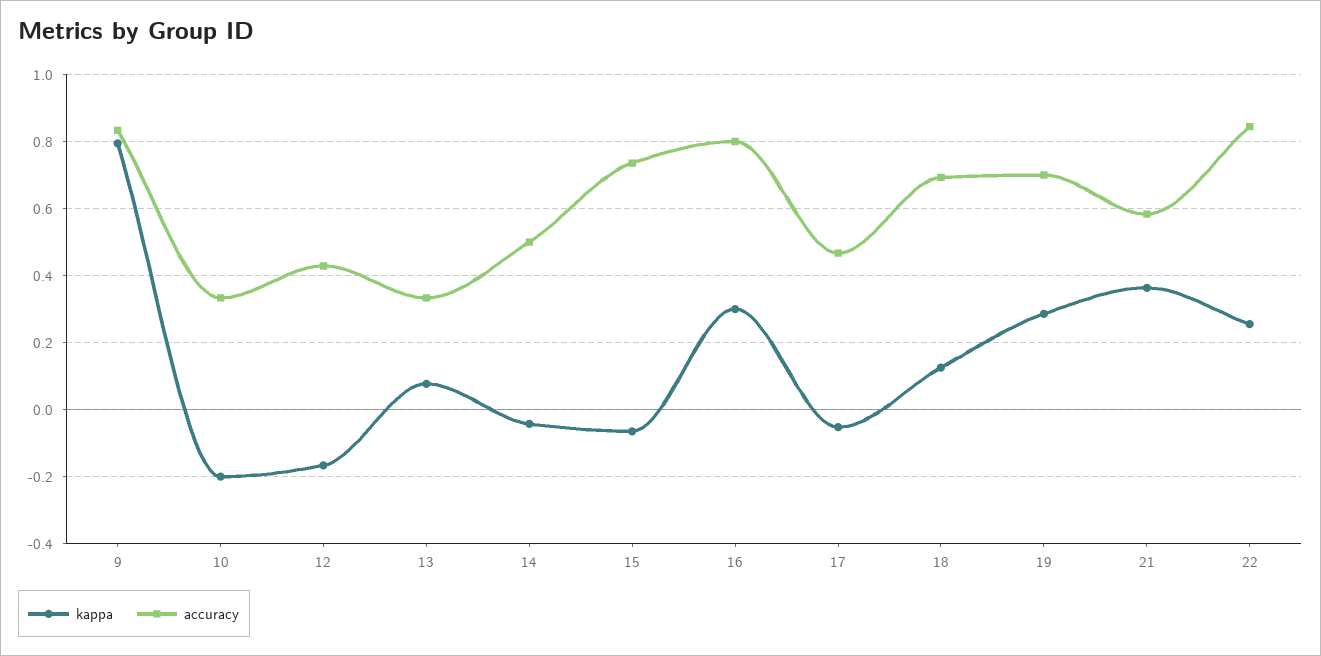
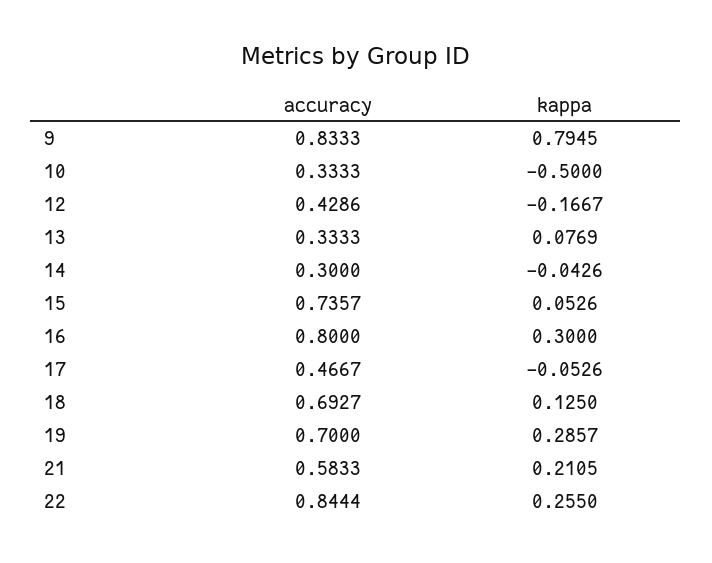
kappa, 10: -0.2 -> -0.5
accuracy, 14: 0.5 -> 0.3
kappa, 15: -0.06 -> 0.0526
kappa, 21: 0.36 -> 0.2105

